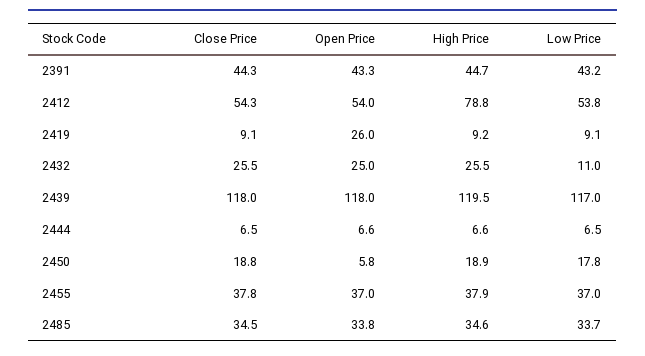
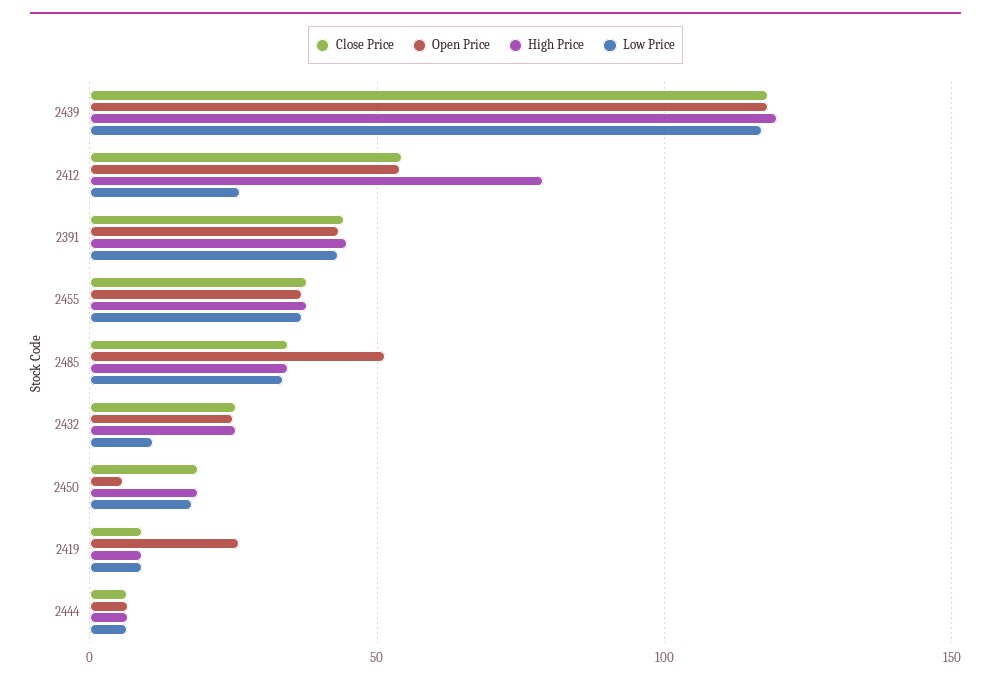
Low Price, 2412: 53.8 -> 25
Open Price, 2485: 33.8 -> 50

